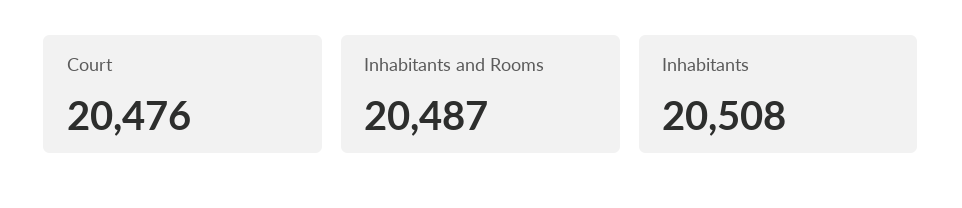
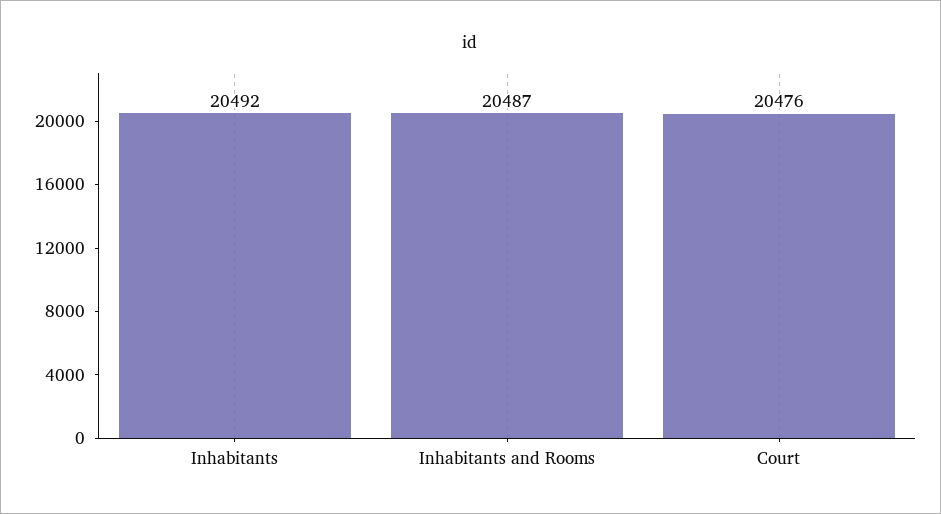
Inhabitants: 20508 -> 20492

